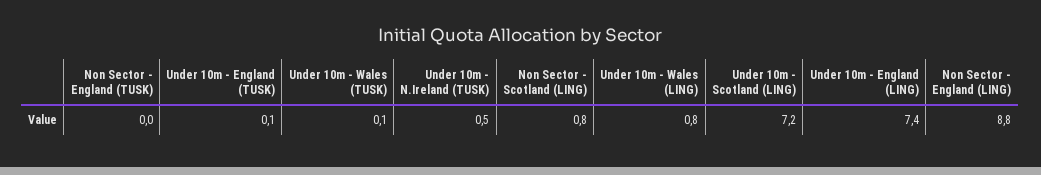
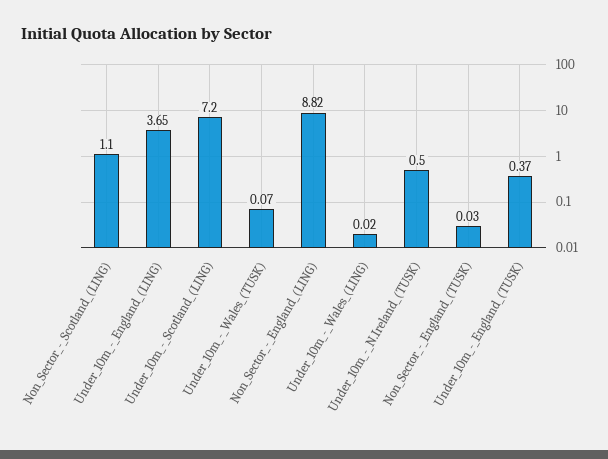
Under 10m - England (TUSK): 0.1 -> 0.37
Non Sector - Scotland (LING): 0.8 -> 1.1
Under 10m - Wales (LING): 0.8 -> 0.02
Under 10m - England (LING): 7.4 -> 3.65

